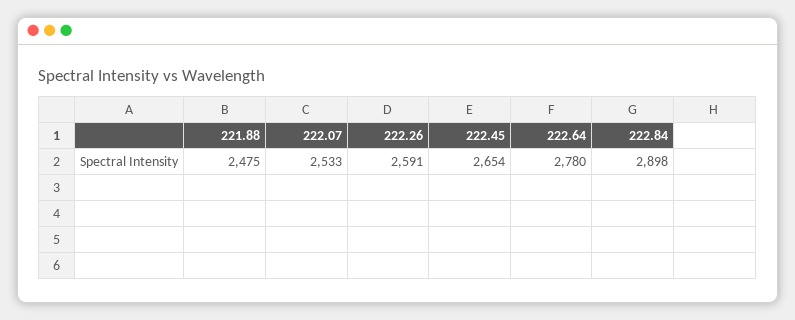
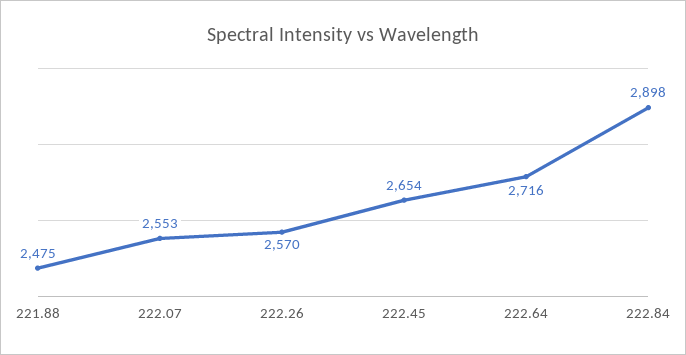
222.07: 2533 -> 2553
222.26: 2591 -> 2570
222.64: 2780 -> 2716

